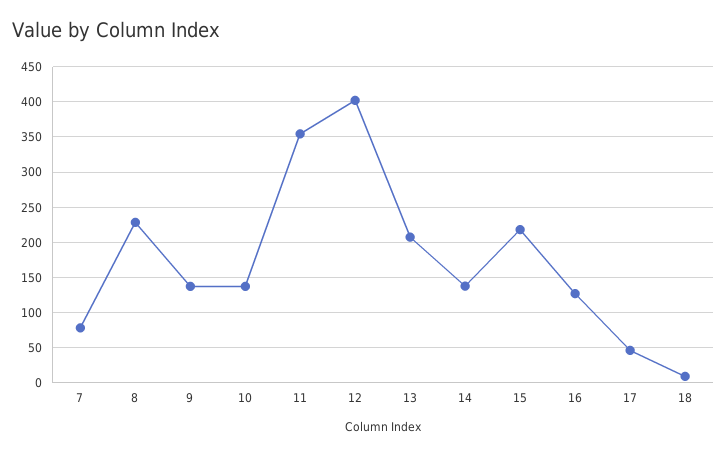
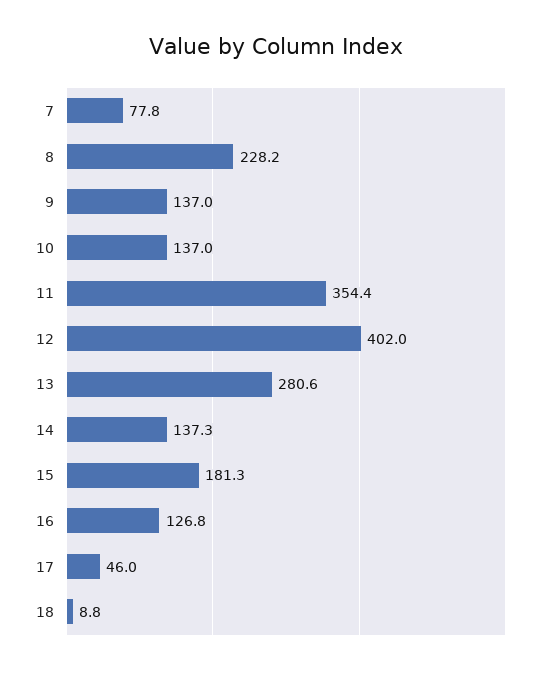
13: 210 -> 280.6
15: 220 -> 181.3

